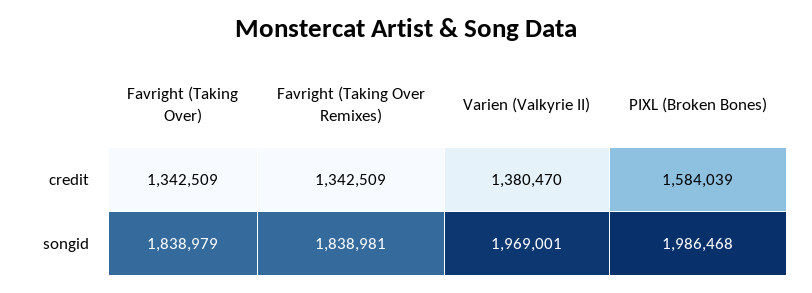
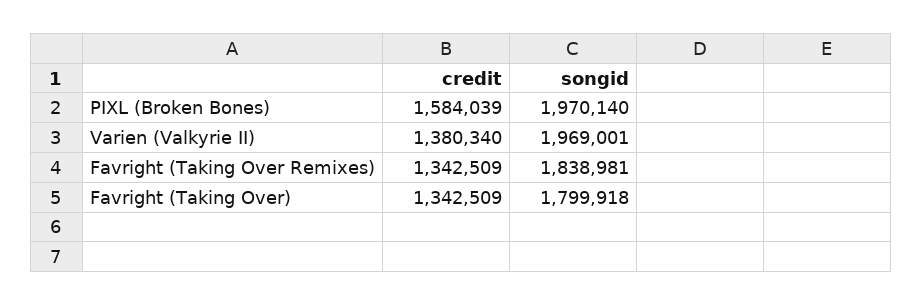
Varien (Valkyrie II), credit: 1380470 -> 1380340
Favright (Taking Over), songid: 1838979 -> 1799918
PIXL (Broken Bones), songid: 1986468 -> 1970140

